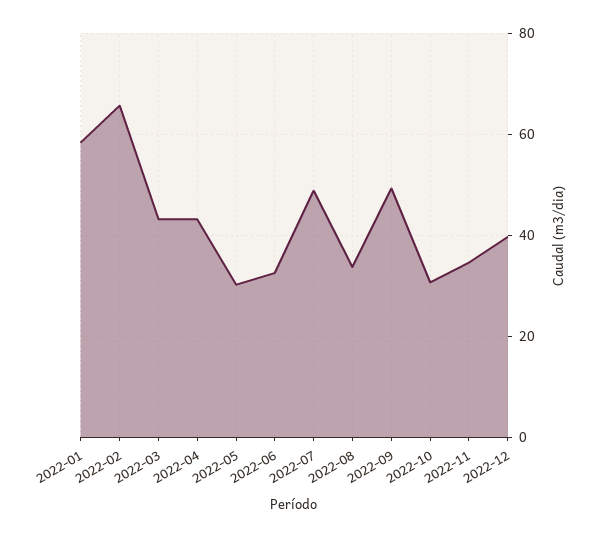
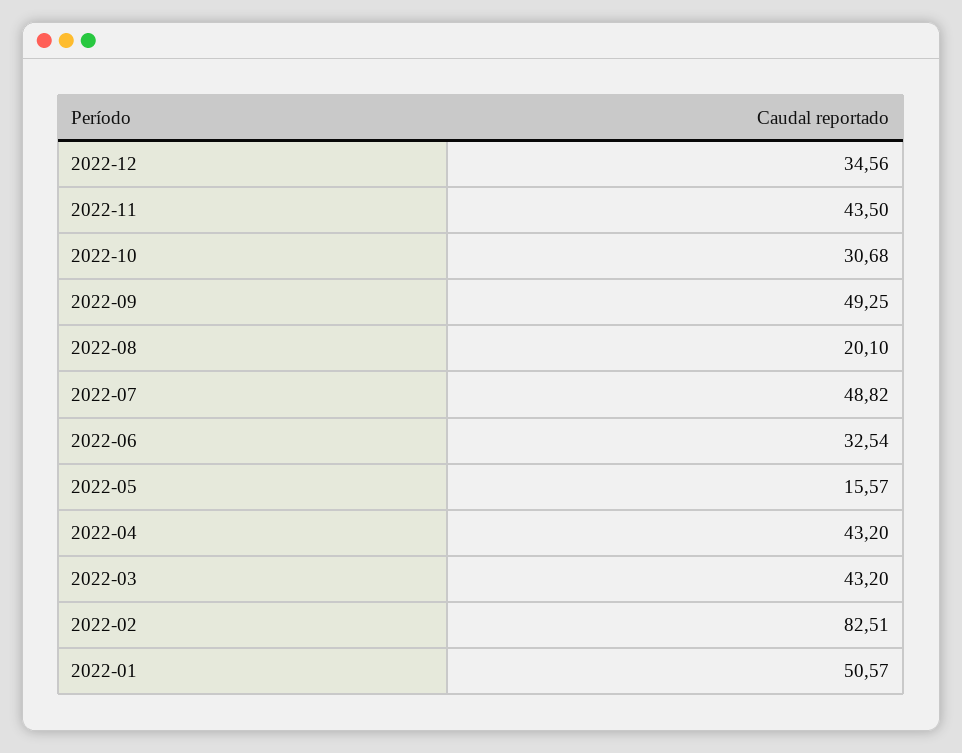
2022-01: 58 -> 50.57
2022-02: 66 -> 82.51
2022-05: 30 -> 15.57
2022-08: 34 -> 20.1
2022-11: 34 -> 43.5
2022-12: 40 -> 34.56

